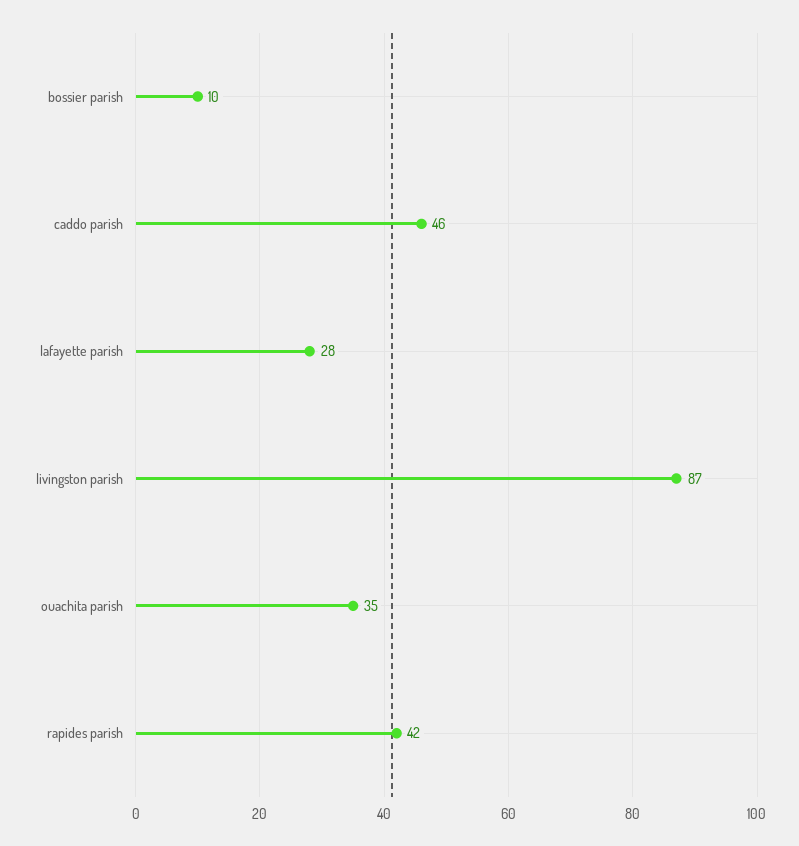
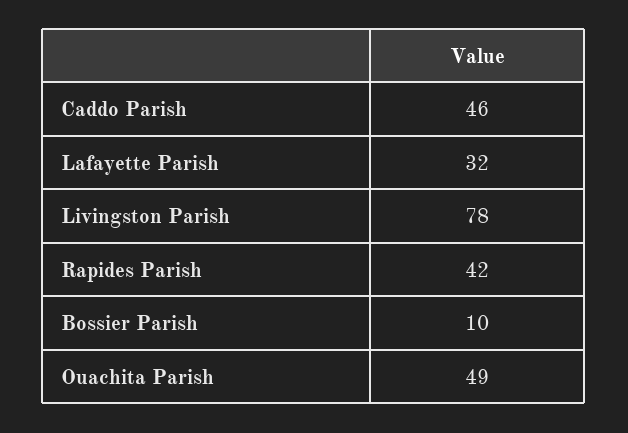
lafayette parish: 28 -> 32
livingston parish: 87 -> 78
ouachita parish: 35 -> 49

